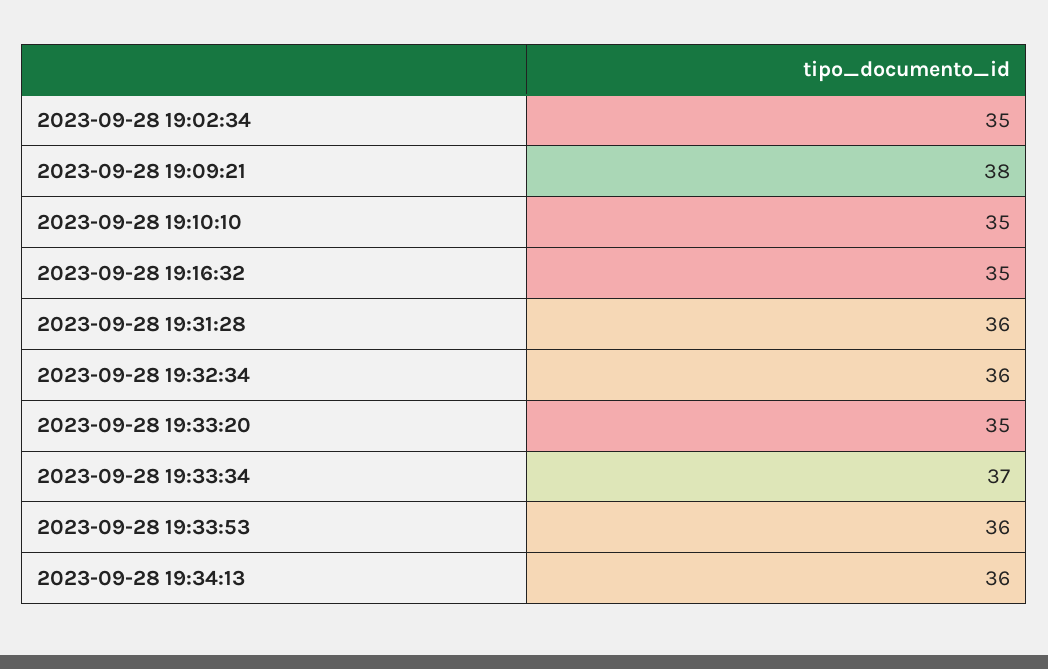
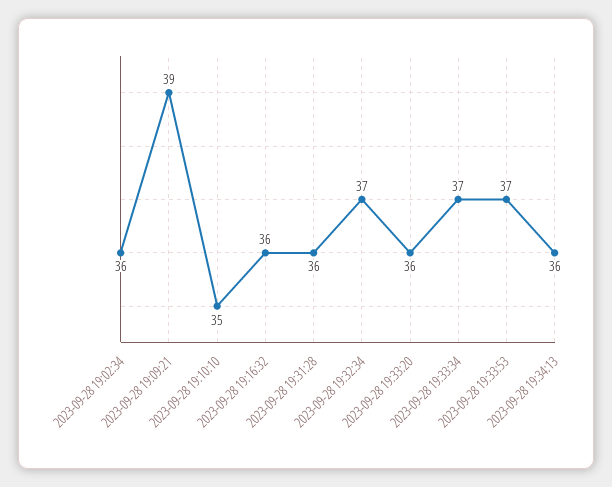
2023-09-28 19:02:34: 35 -> 36
2023-09-28 19:09:21: 38 -> 39
2023-09-28 19:16:32: 35 -> 36
2023-09-28 19:32:34: 36 -> 37
2023-09-28 19:33:20: 35 -> 36
2023-09-28 19:33:53: 36 -> 37

